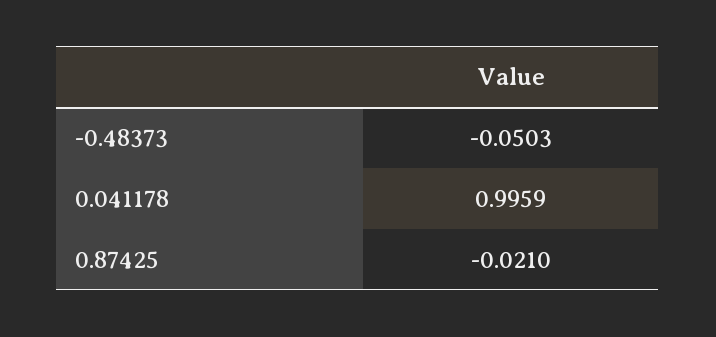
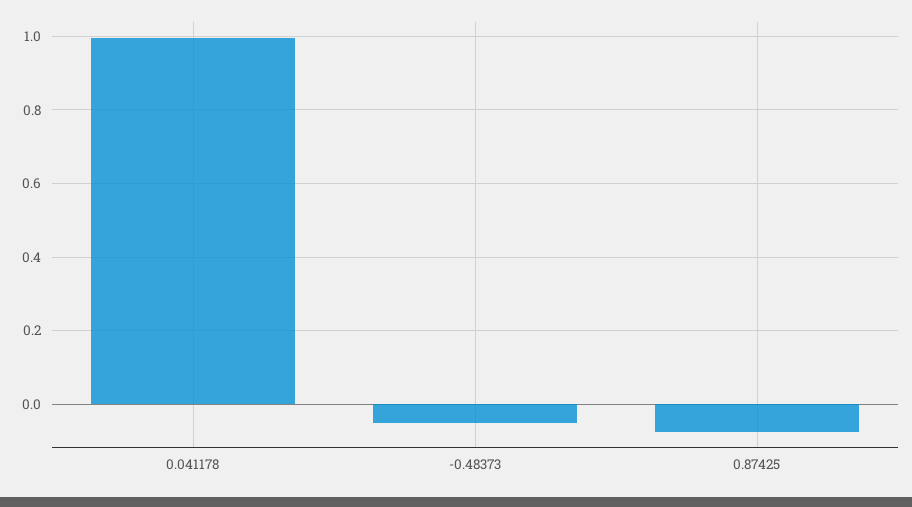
0.87425: -0.021 -> -0.08

